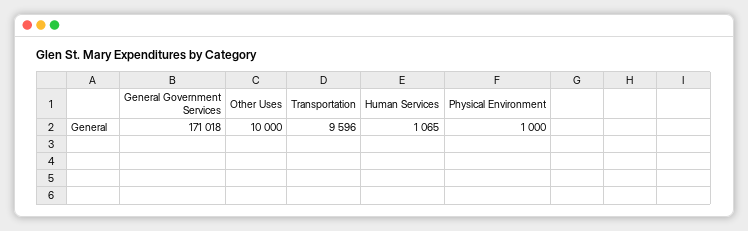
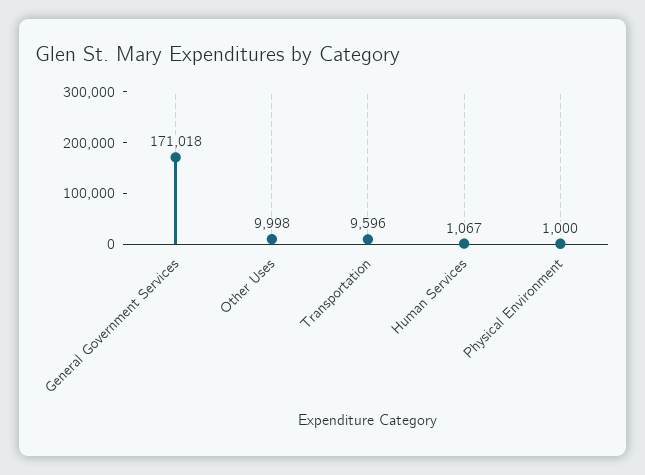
Other Uses: 10000 -> 9998
Human Services: 1065 -> 1067

